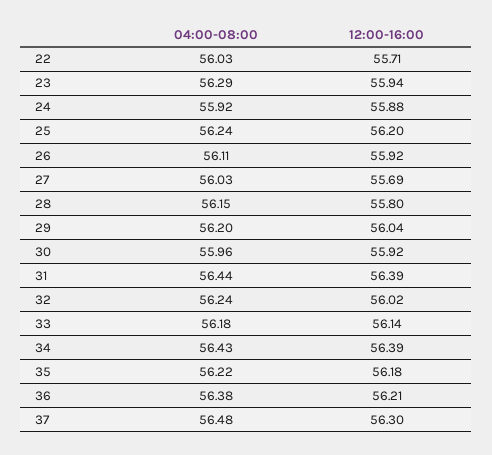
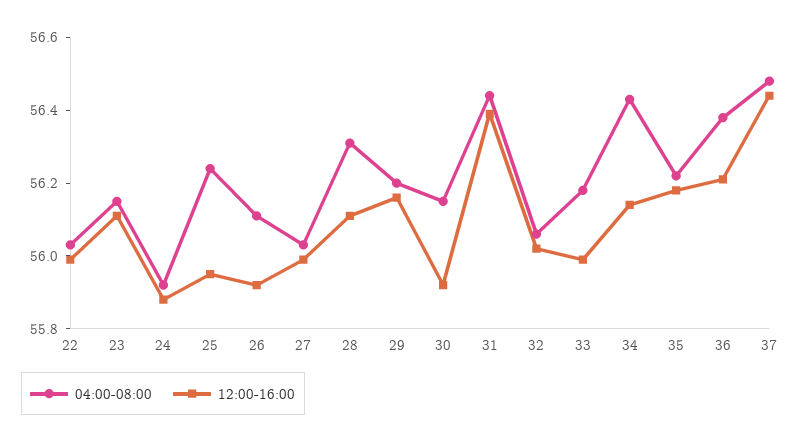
12:00-16:00, 22: 55.71 -> 56
04:00-08:00, 23: 56.29 -> 56.15
12:00-16:00, 23: 55.94 -> 56.1
12:00-16:00, 25: 56.2 -> 55.95
12:00-16:00, 27: 55.69 -> 56
04:00-08:00, 28: 56.15 -> 56.3
12:00-16:00, 28: 55.8 -> 56.1
12:00-16:00, 29: 56.04 -> 56.15
04:00-08:00, 30: 55.96 -> 56.15
04:00-08:00, 32: 56.24 -> 56.05
12:00-16:00, 33: 56.14 -> 56
12:00-16:00, 34: 56.39 -> 56.15
12:00-16:00, 37: 56.3 -> 56.45

